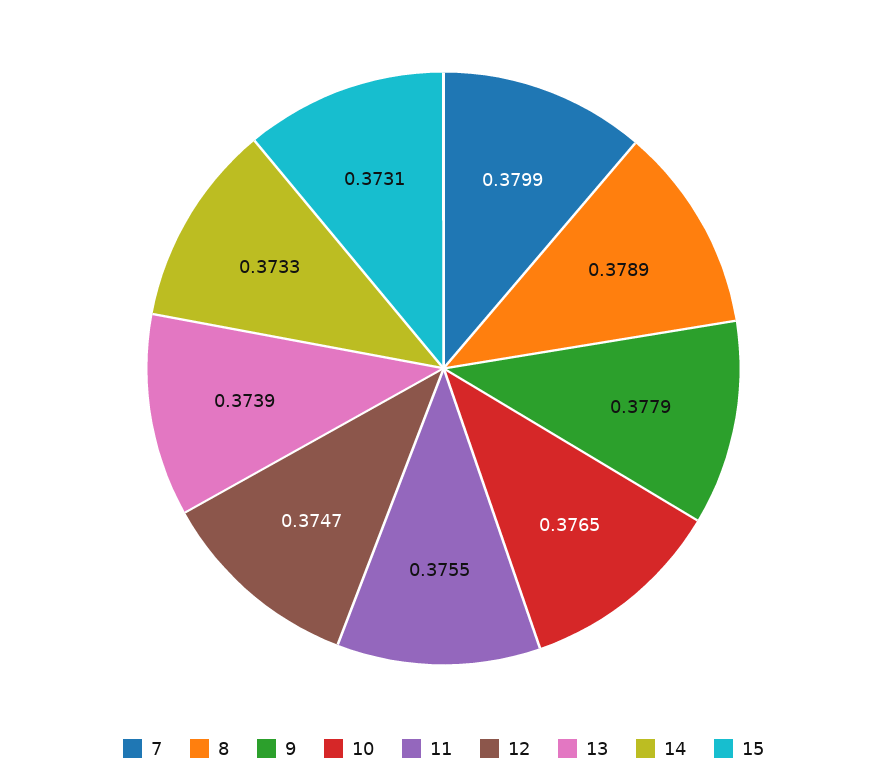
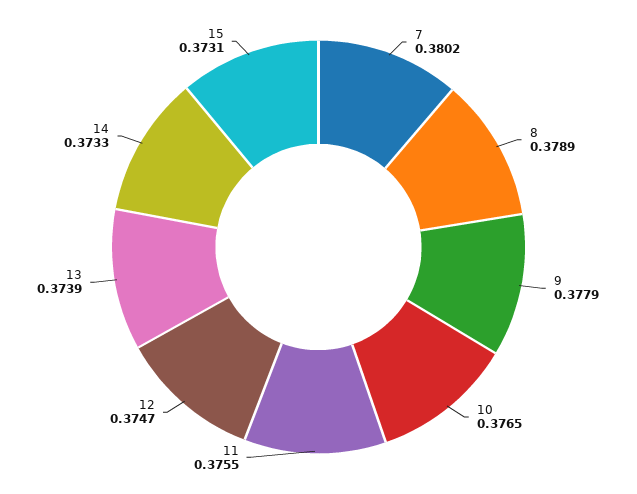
7: 0.3799 -> 0.3802

